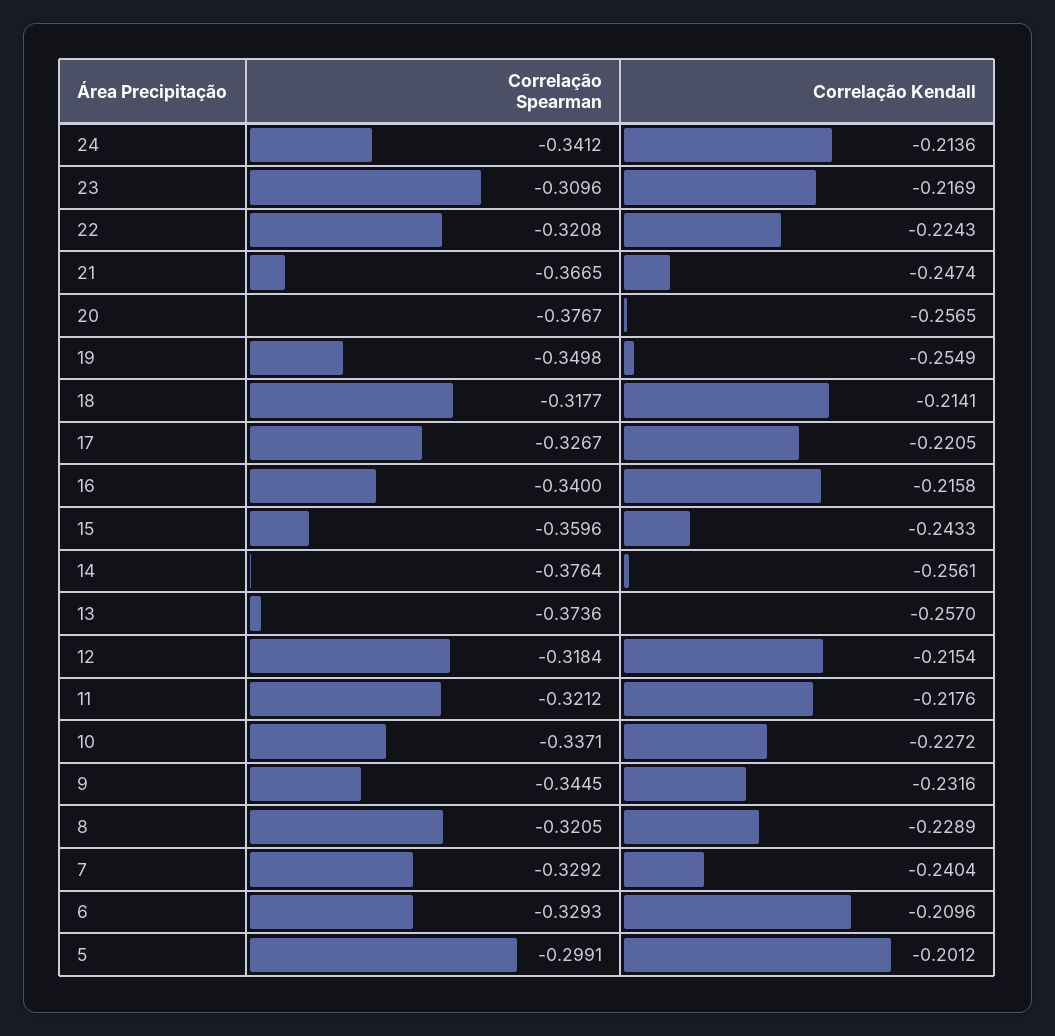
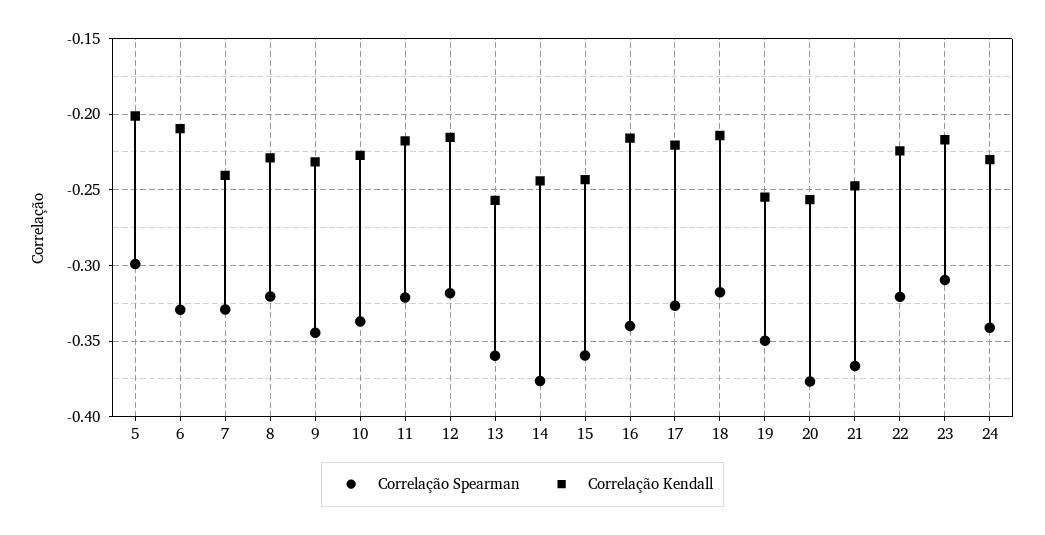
Correlação Kendall, 24: -0.2136 -> -0.23
Correlação Kendall, 14: -0.2561 -> -0.245
Correlação Spearman, 13: -0.3736 -> -0.36

